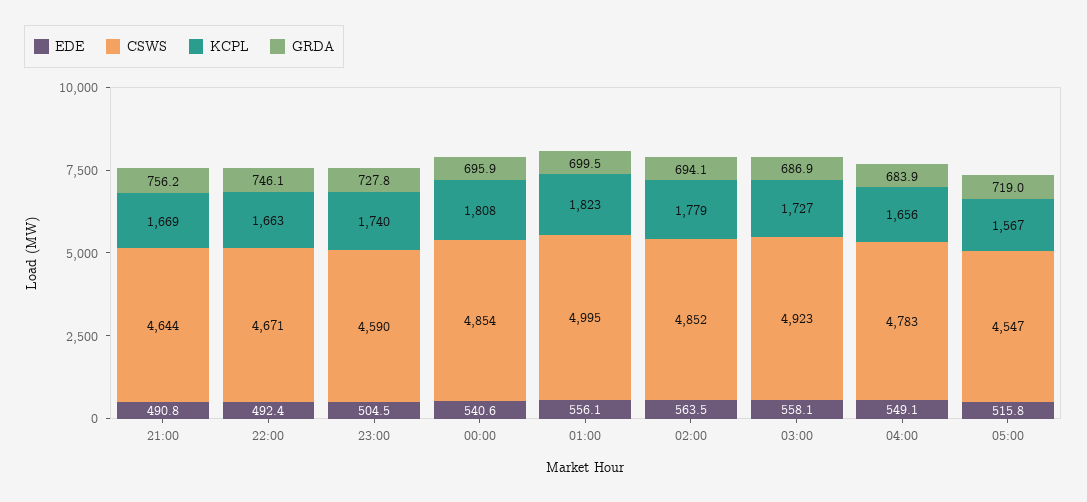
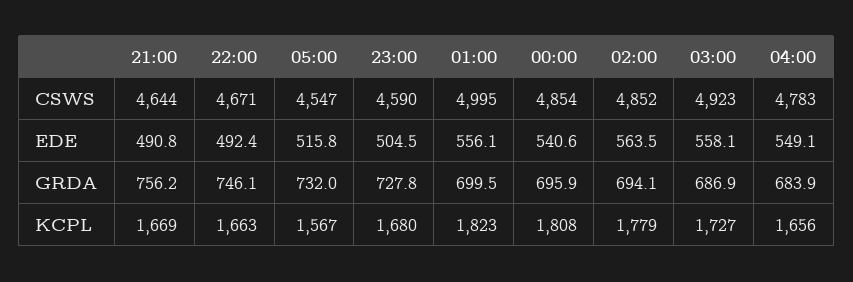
KCPL, 23:00: 1740 -> 1680
GRDA, 05:00: 719 -> 732

